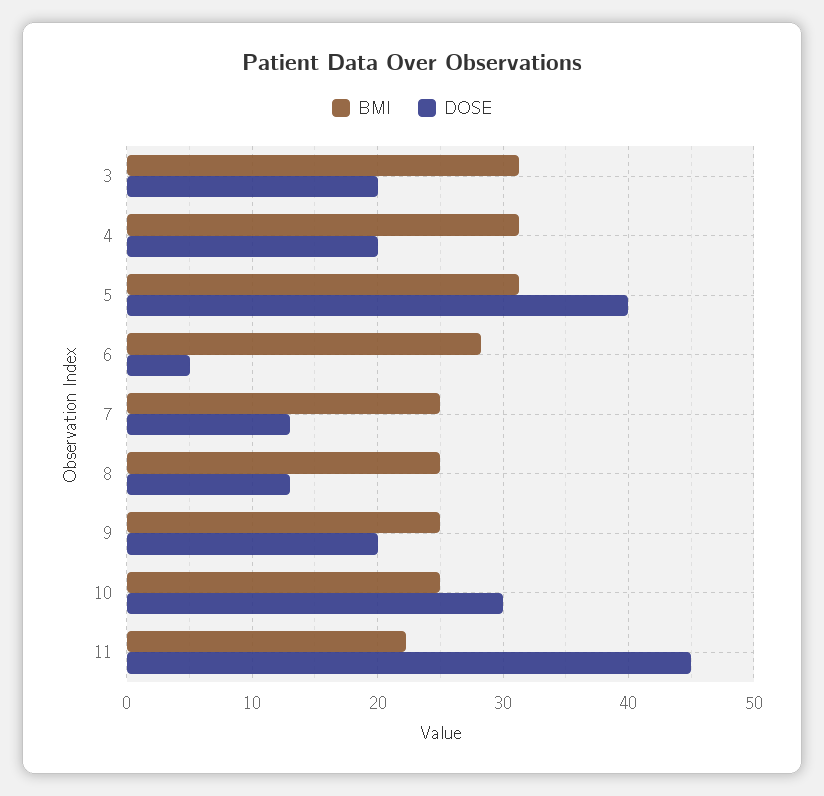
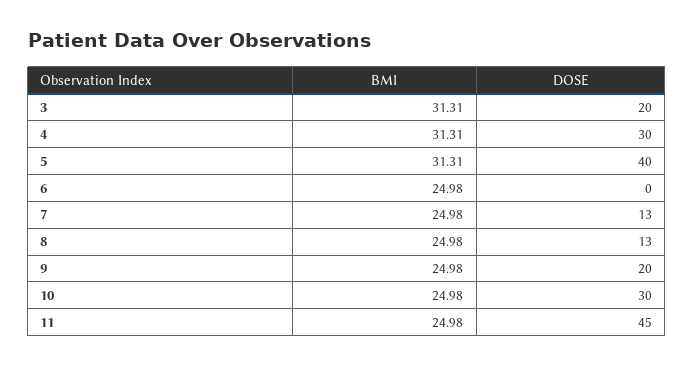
DOSE, 4: 20 -> 30
BMI, 6: 28 -> 24.98
DOSE, 6: 5 -> 0
BMI, 11: 22 -> 24.98

